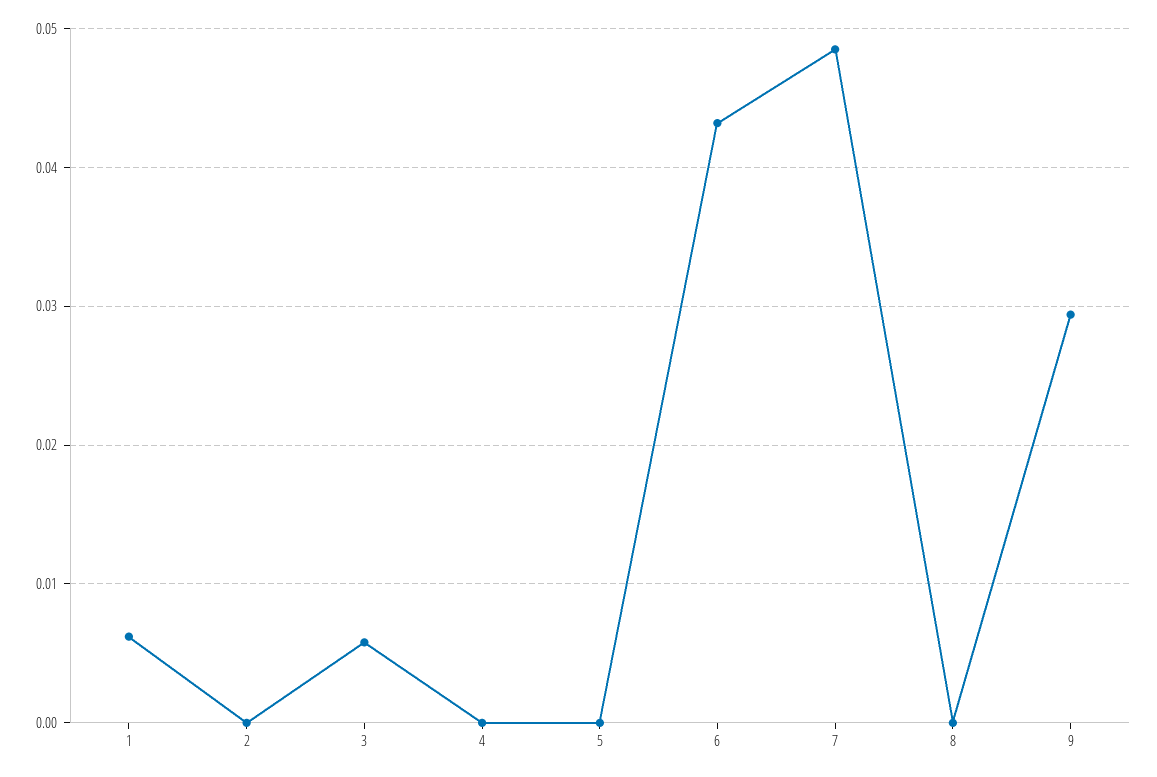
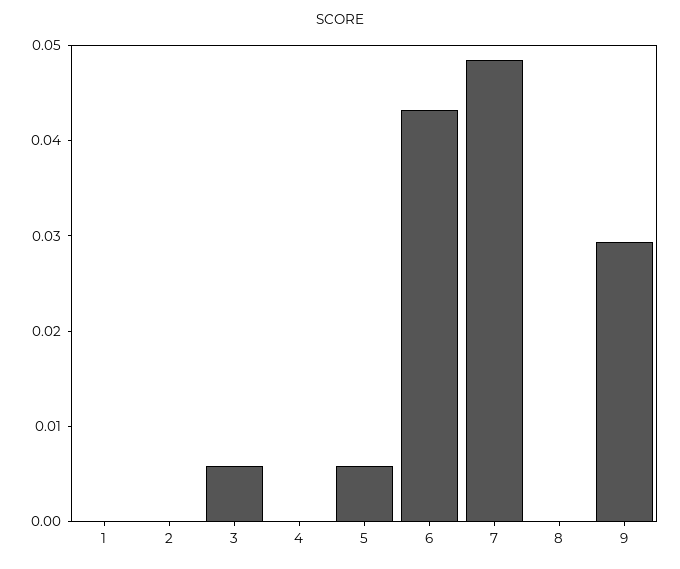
1: 0.006 -> 0
5: 0 -> 0.006

